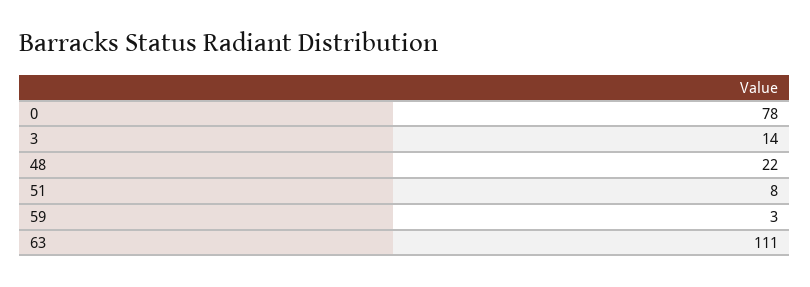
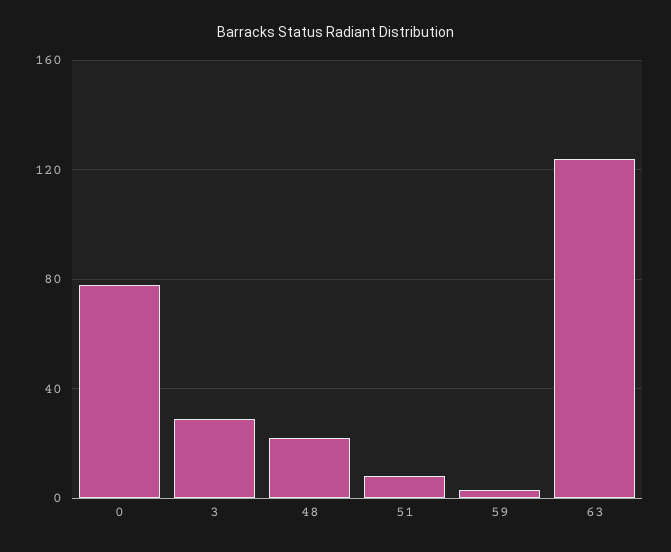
3: 14 -> 30
63: 111 -> 125

